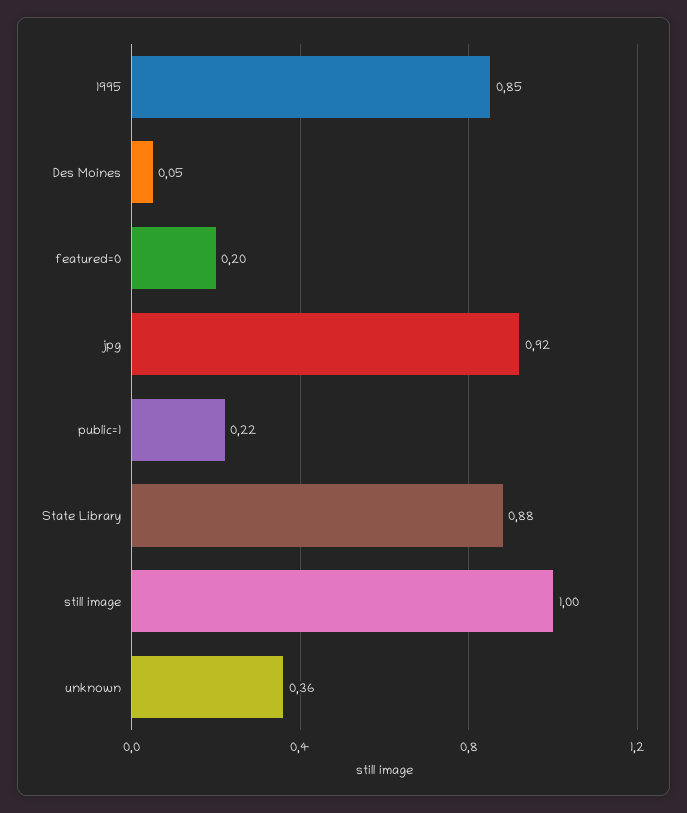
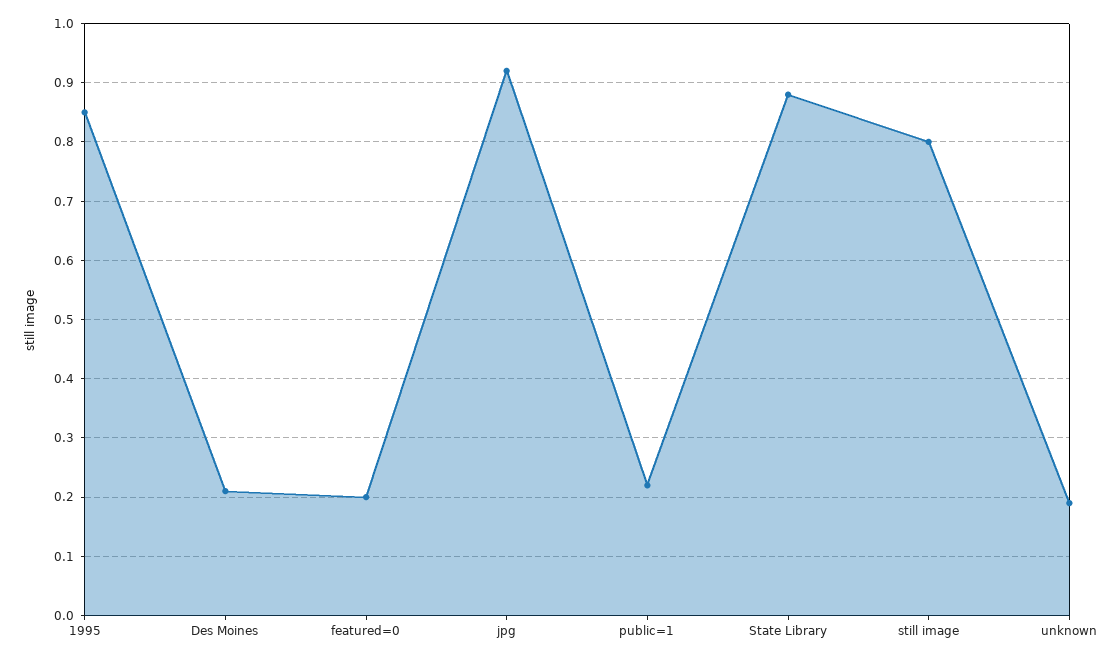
Des Moines: 0.05 -> 0.2
still image: 1 -> 0.8
unknown: 0.36 -> 0.2

